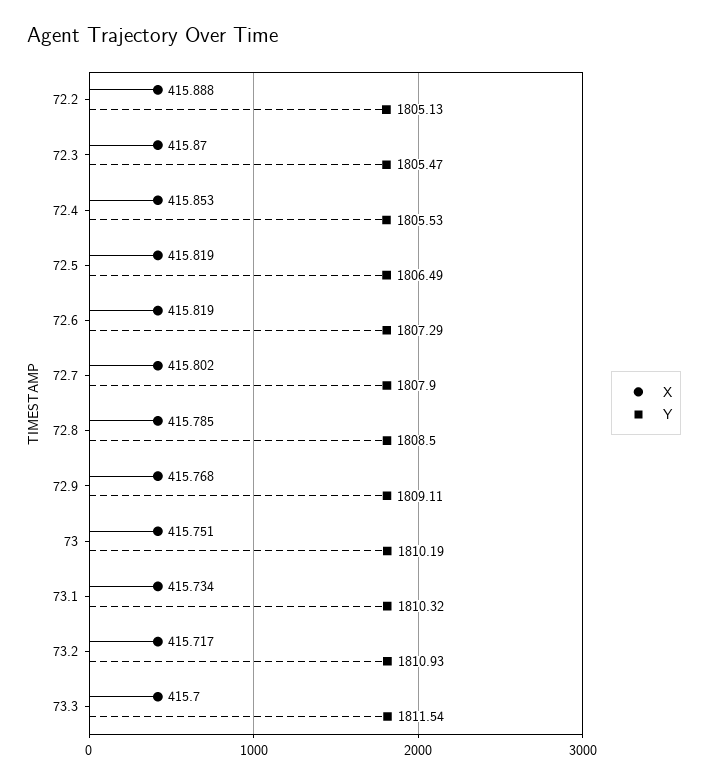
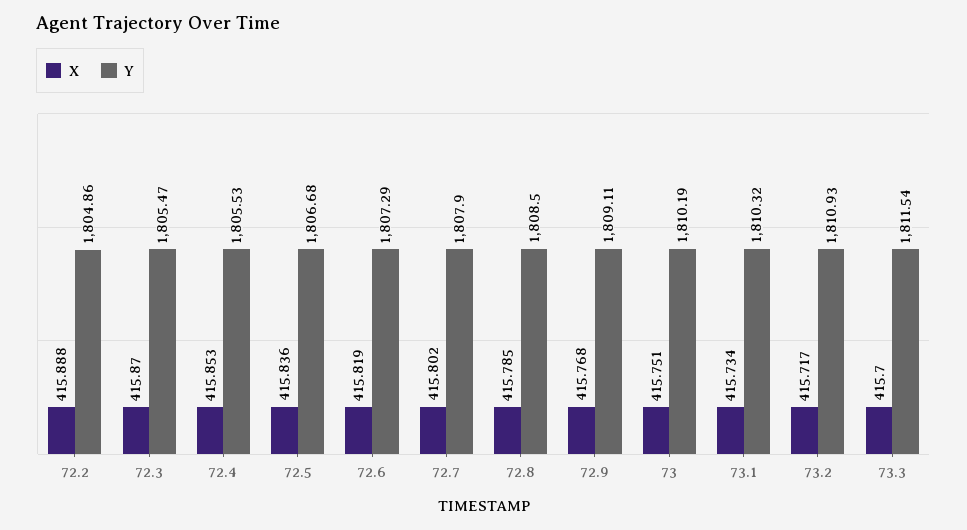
Y, 72.2: 1805.13 -> 1804.86
X, 72.5: 415.819 -> 415.836
Y, 72.5: 1806.49 -> 1806.68

